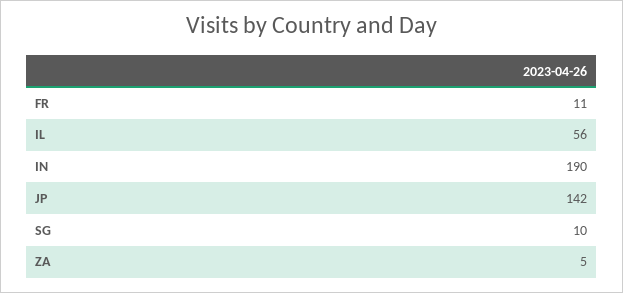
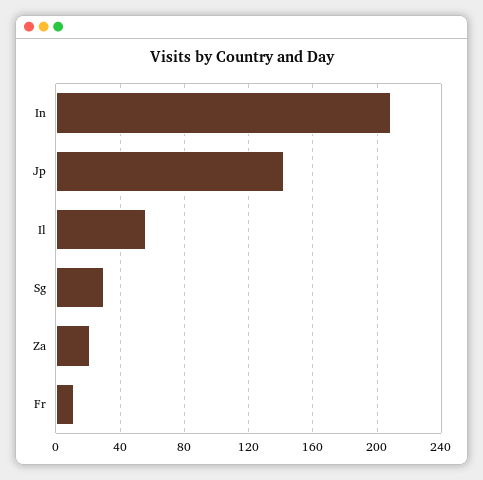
IN: 190 -> 210
SG: 10 -> 30
ZA: 5 -> 20

